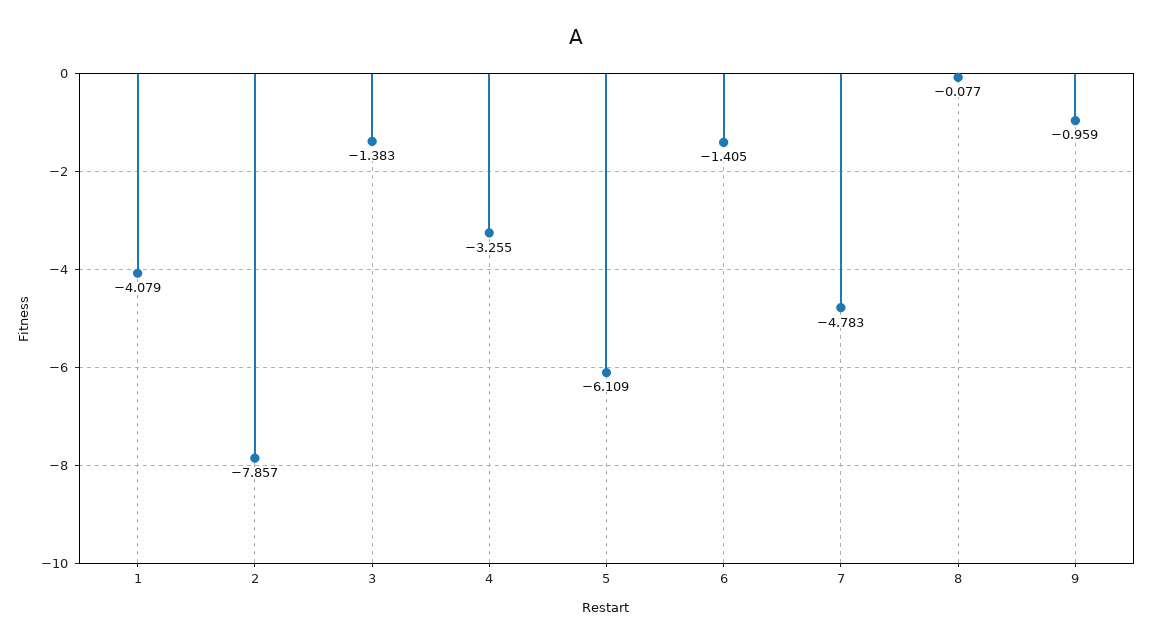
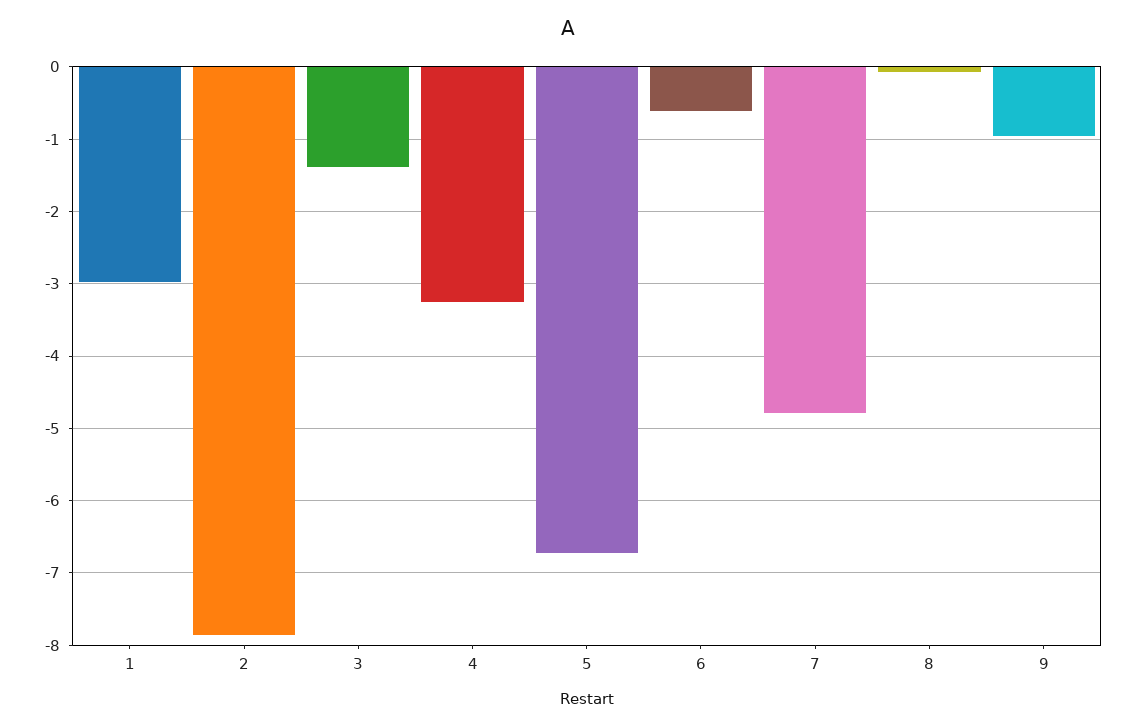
1: -4.079 -> -3
5: -6.109 -> -6.7
6: -1.405 -> -0.6

